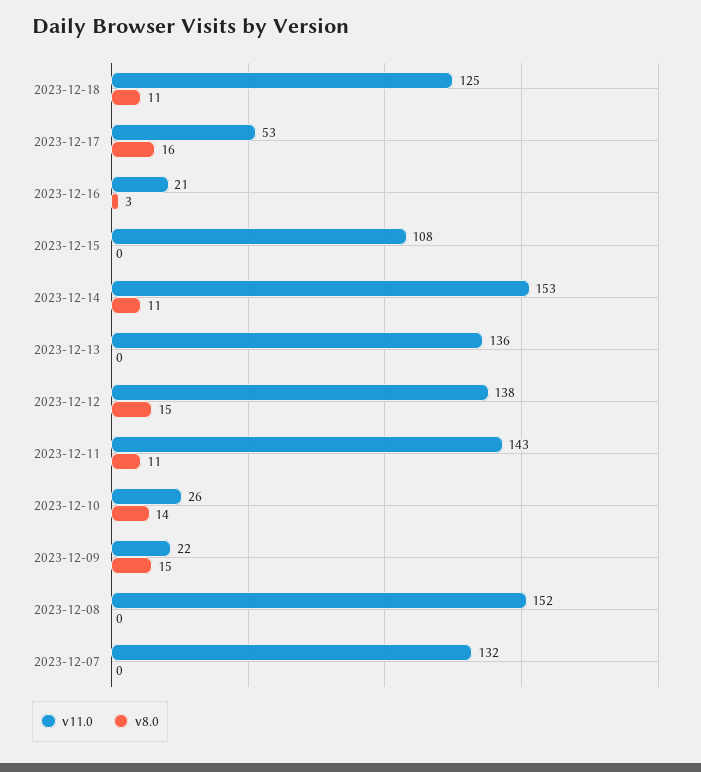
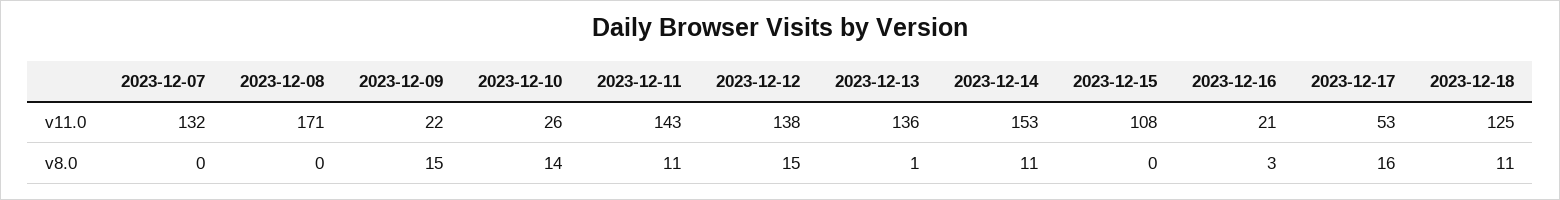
v8.0, 2023-12-13: 0 -> 1
v11.0, 2023-12-08: 152 -> 171

